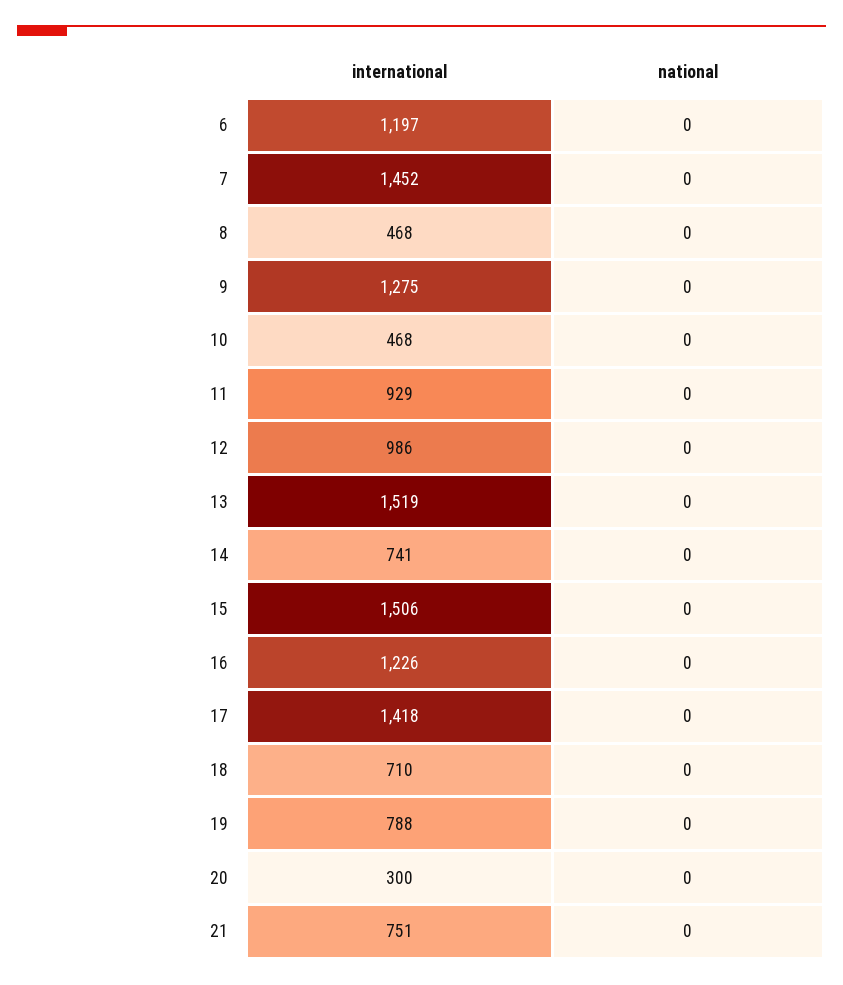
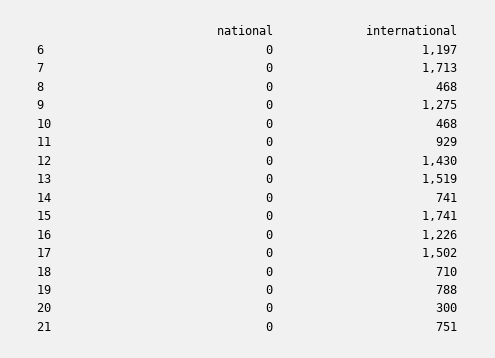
international, 7: 1452 -> 1713
international, 12: 986 -> 1430
international, 15: 1506 -> 1741
international, 17: 1418 -> 1502

